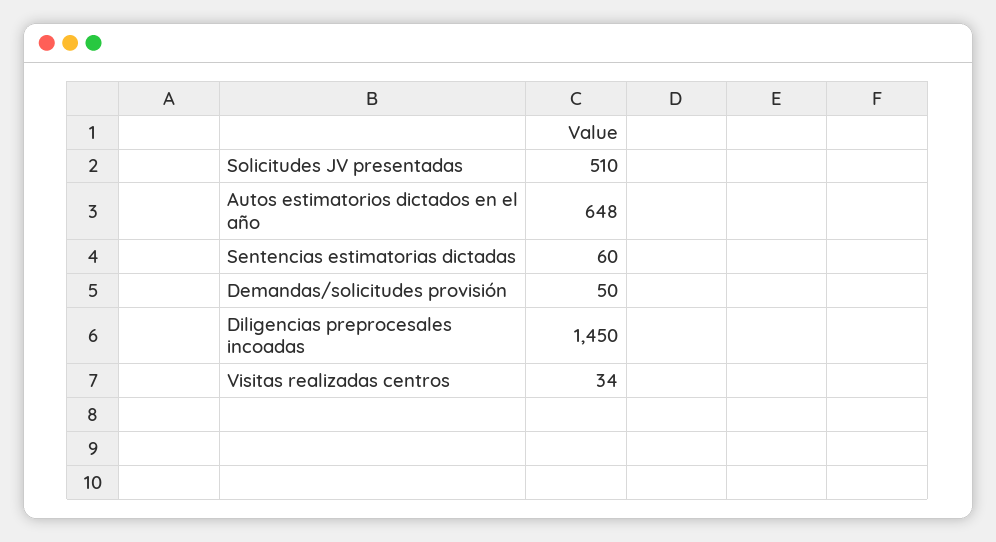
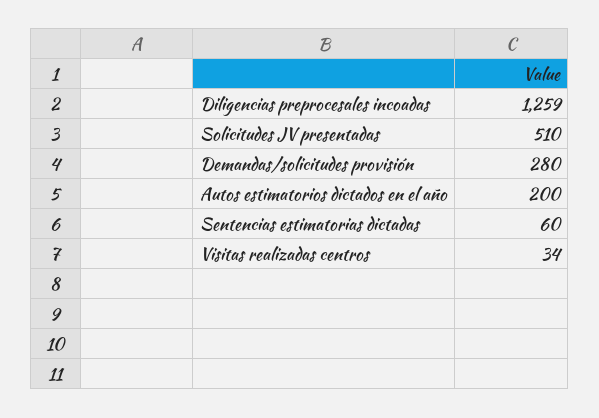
Autos estimatorios dictados en el año: 648 -> 200
Demandas/solicitudes provisión: 50 -> 280
Diligencias preprocesales incoadas: 1450 -> 1259

